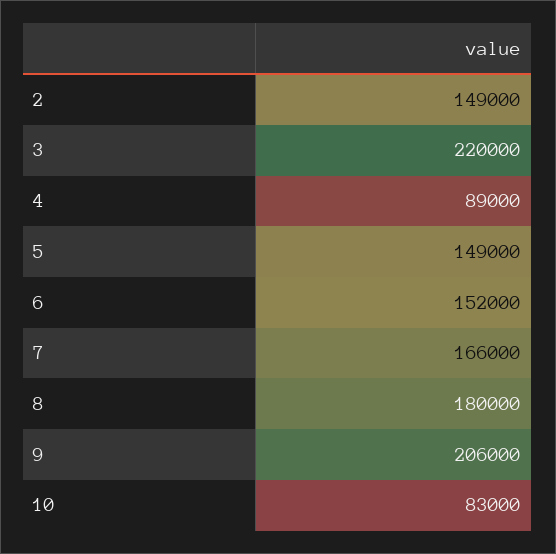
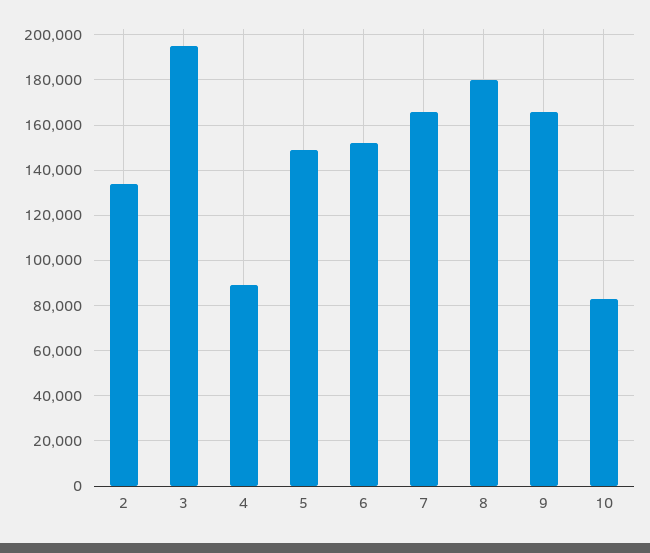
2: 149000 -> 135000
3: 220000 -> 195000
9: 206000 -> 165000

